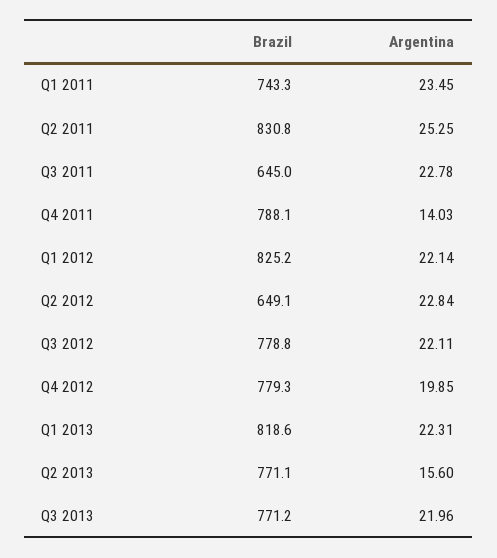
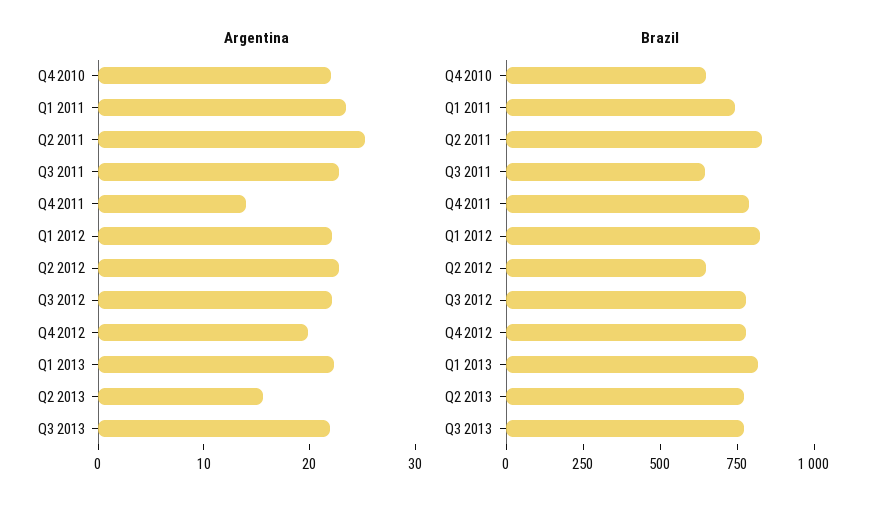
Argentina, Q4 2010: none -> 22
Brazil, Q4 2010: none -> 650

